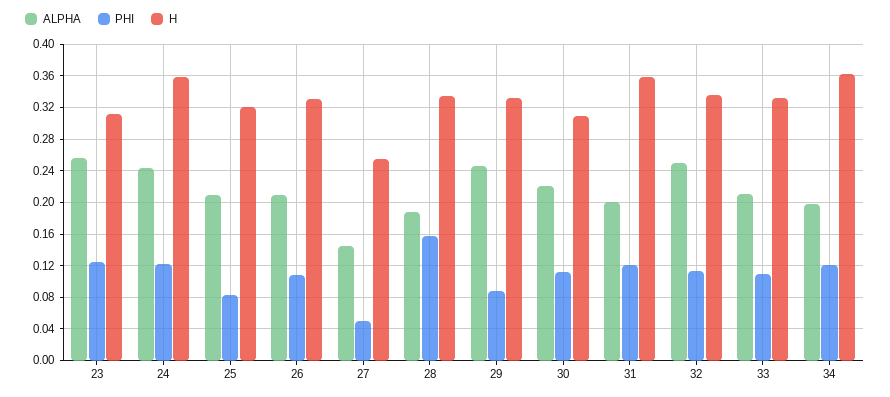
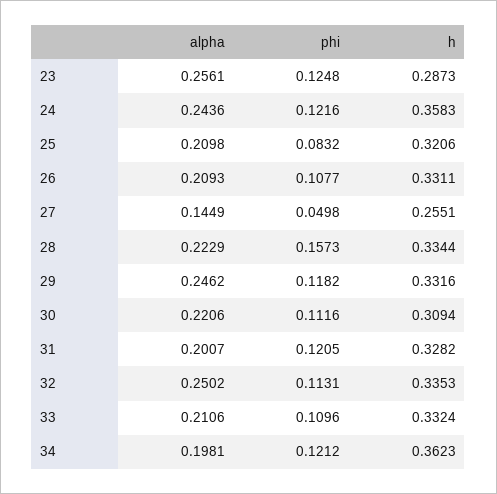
H, 23: 0.31 -> 0.2873
ALPHA, 28: 0.19 -> 0.2229
PHI, 29: 0.09 -> 0.1182
H, 31: 0.36 -> 0.3282

